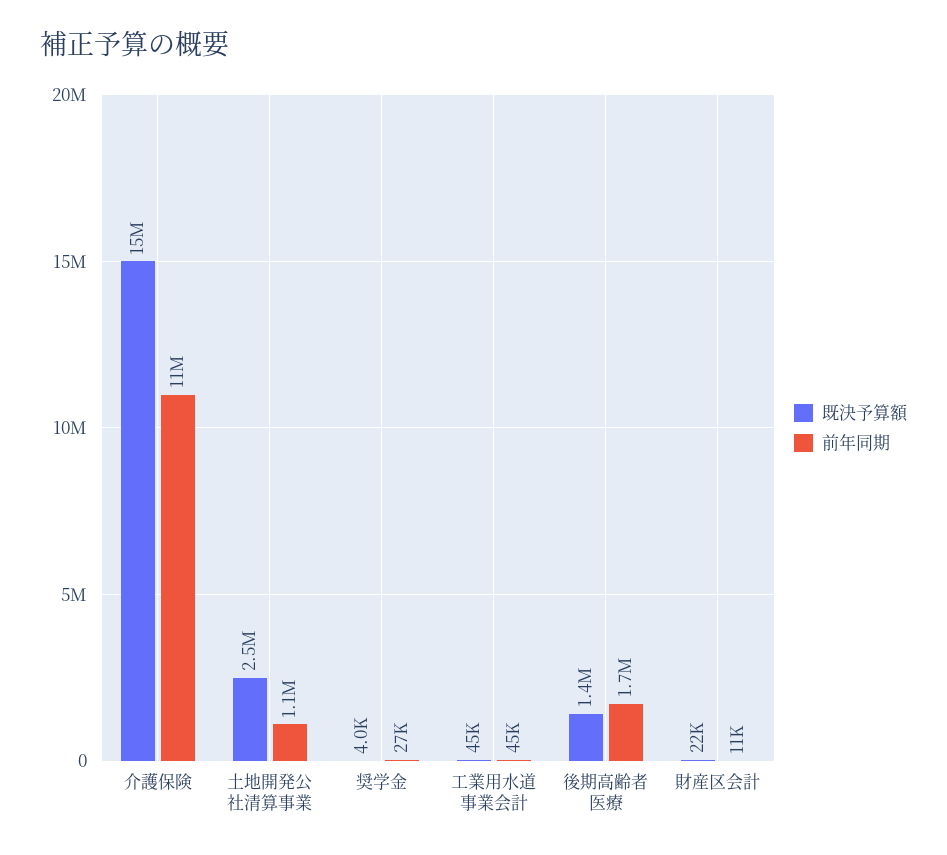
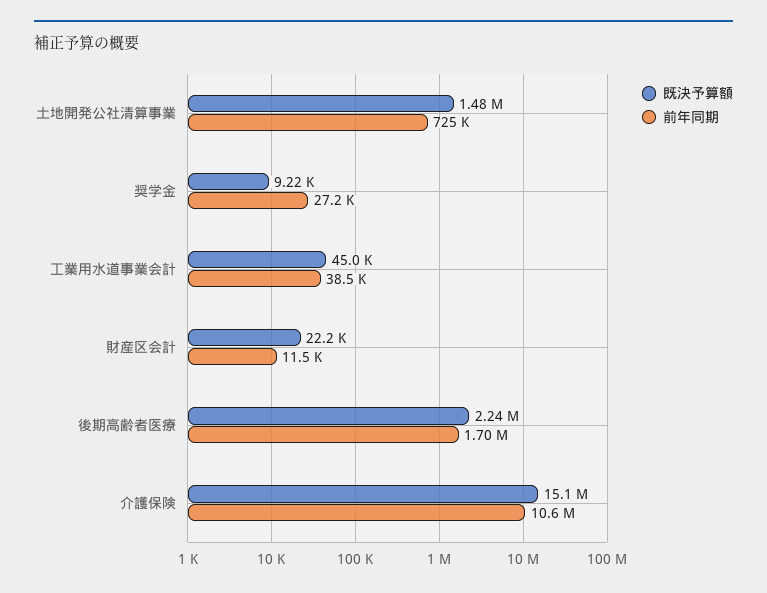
既決予算額, 土地開発公社清算事業: 2500000 -> 1480000
前年同期, 土地開発公社清算事業: 1100000 -> 725000
既決予算額, 奨学金: 4000 -> 9220
前年同期, 工業用水道事業会計: 45000 -> 38500
既決予算額, 後期高齢者医療: 1400000 -> 2240000

